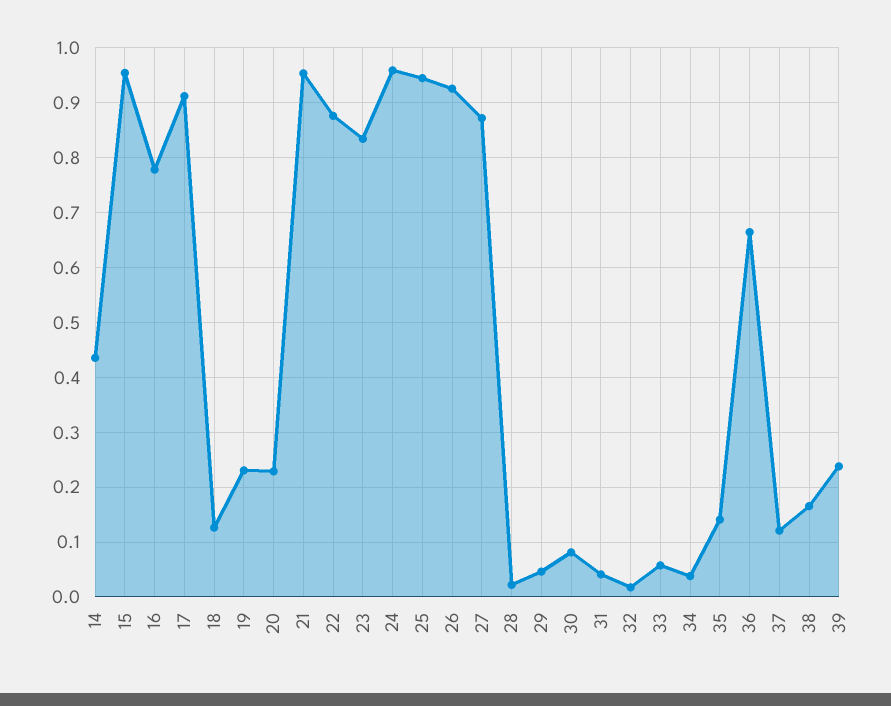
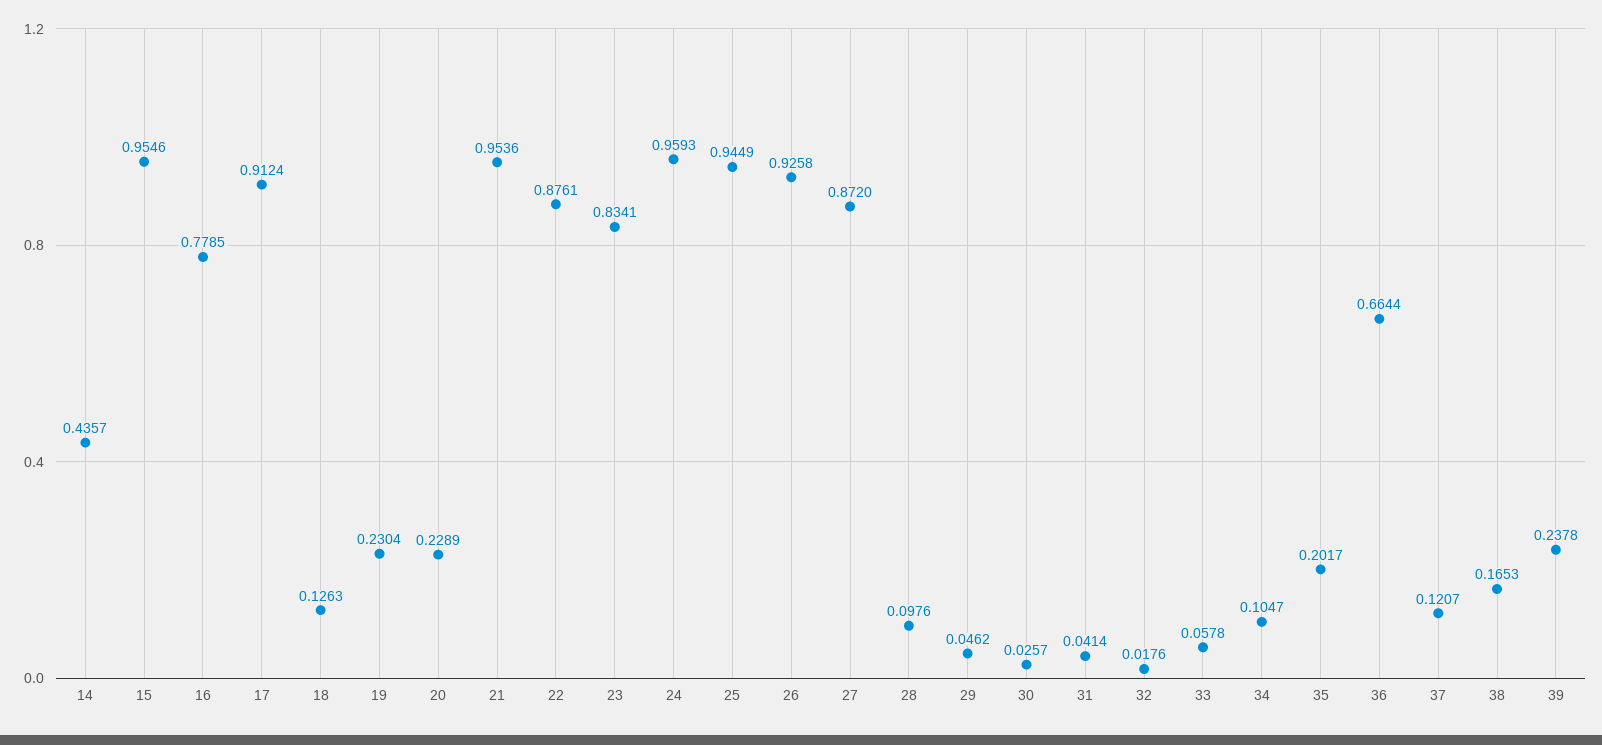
28: 0.02 -> 0.0976
30: 0.08 -> 0.0257
34: 0.04 -> 0.1047
35: 0.14 -> 0.2017

